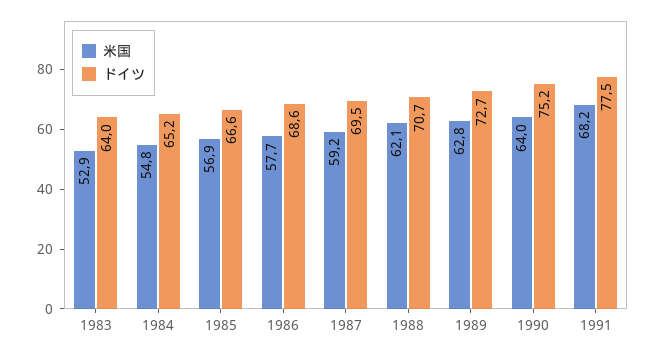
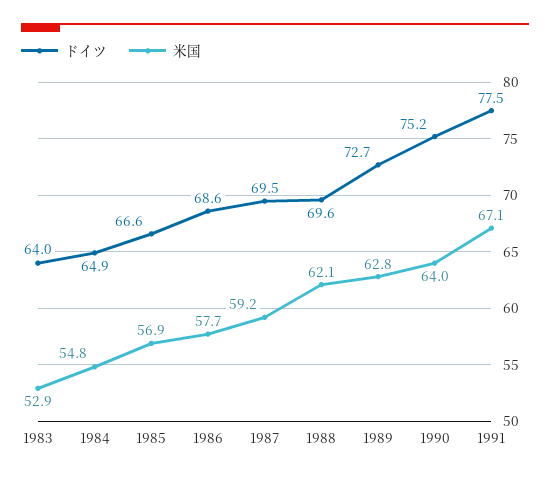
ドイツ, 1984: 65.2 -> 64.9
ドイツ, 1988: 70.7 -> 69.6
米国, 1991: 68.2 -> 67.1

